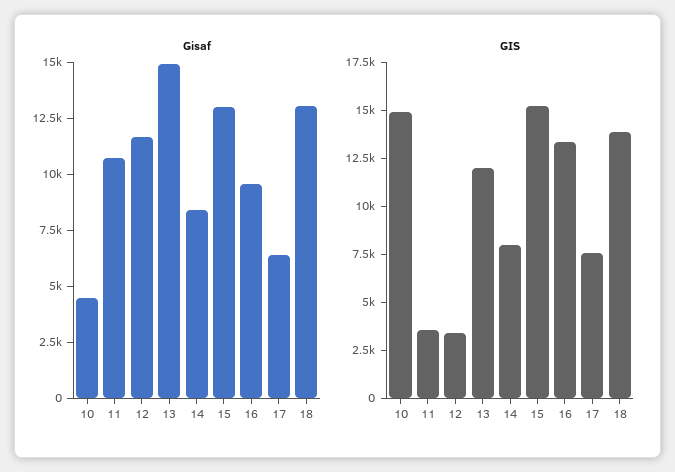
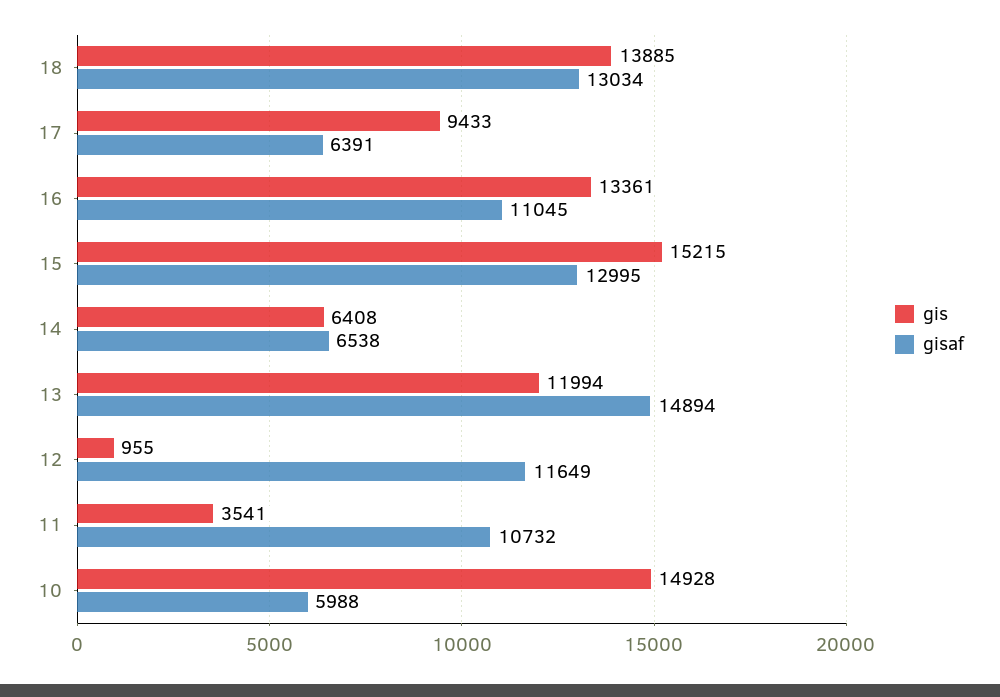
Gisaf, 10: 4500 -> 5988
Gisaf, 14: 8500 -> 6538
Gisaf, 16: 9500 -> 11045
GIS, 12: 3500 -> 955
GIS, 14: 8000 -> 6408
GIS, 17: 7500 -> 9433

